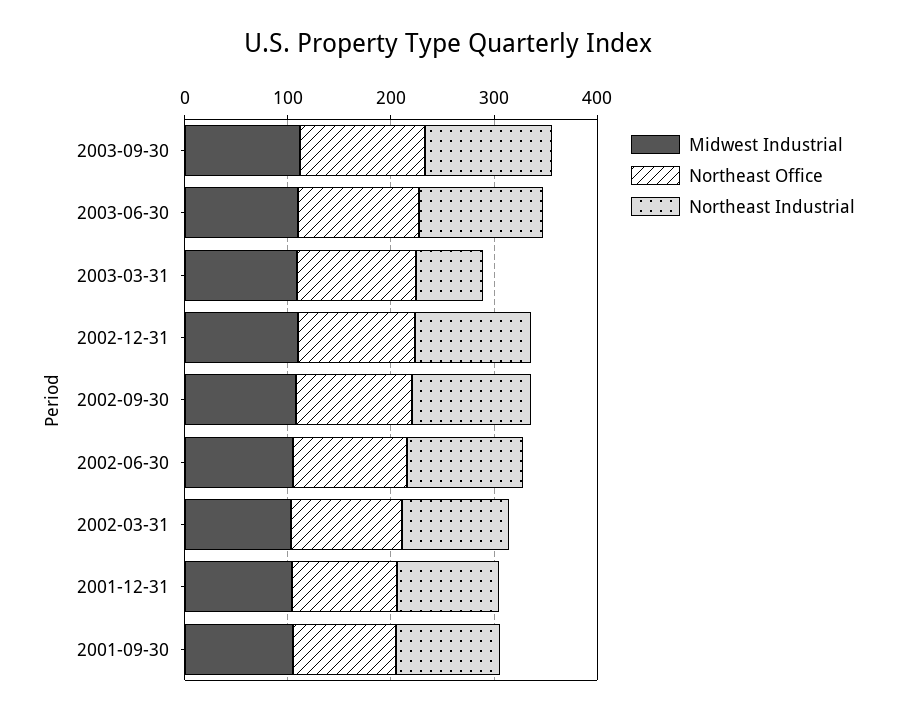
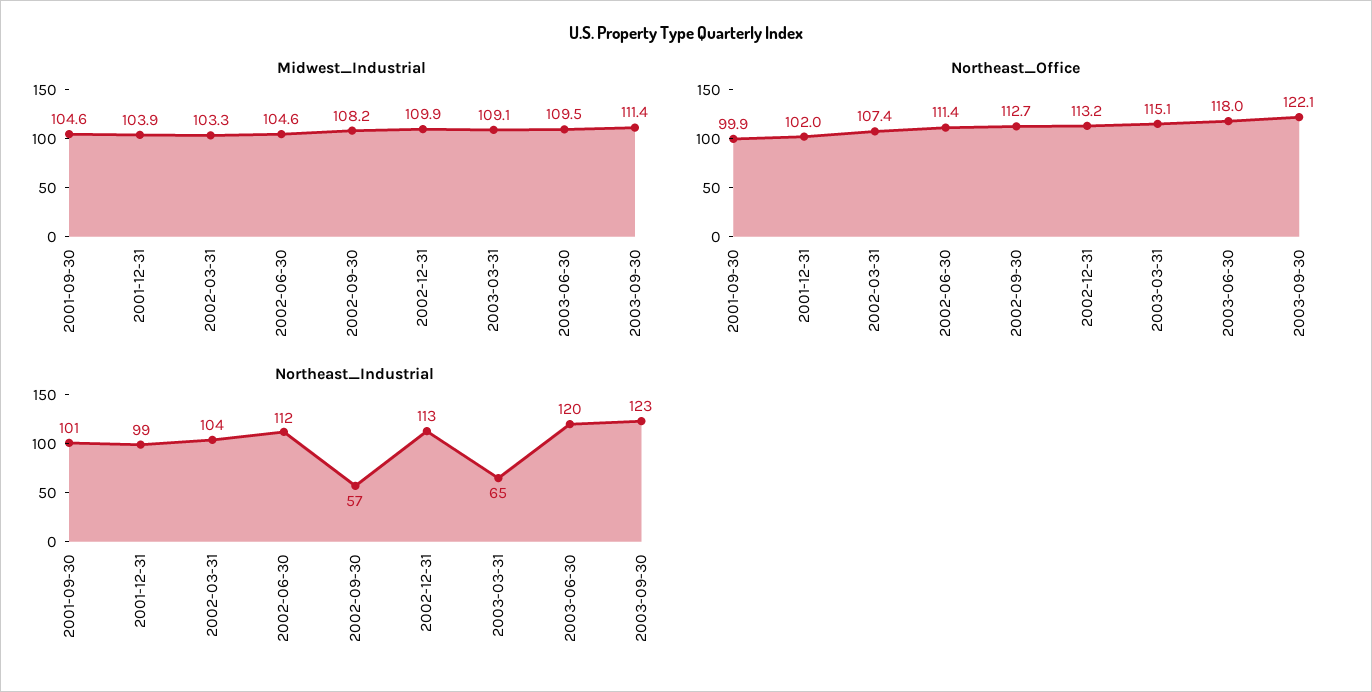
Northeast Industrial, 2002-09-30: 120 -> 57

